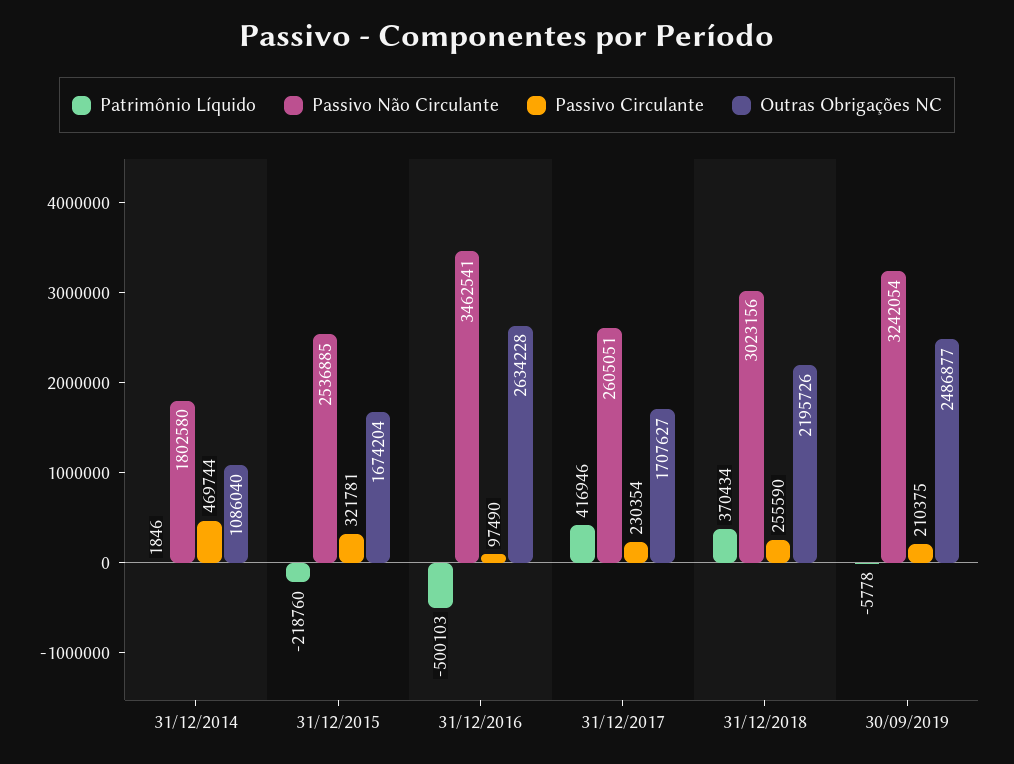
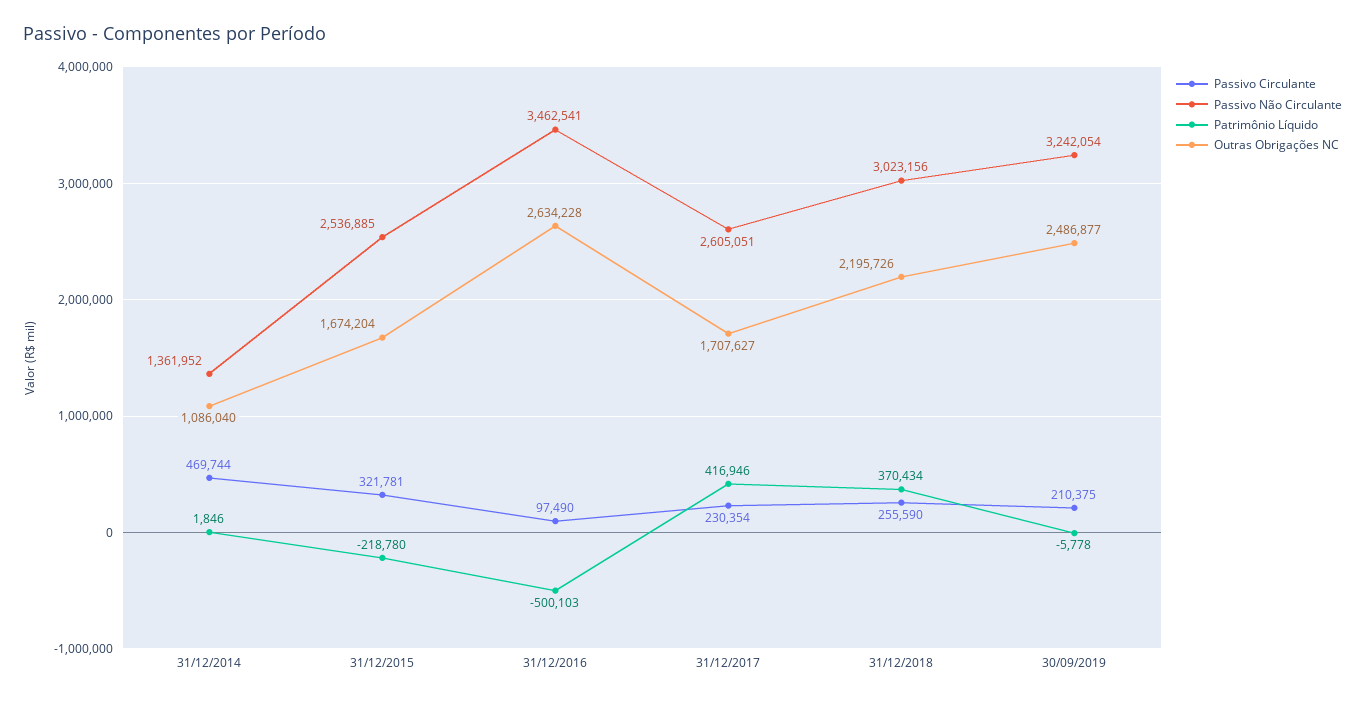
Passivo Não Circulante, 31/12/2014: 1802580 -> 1361952
Patrimônio Líquido, 31/12/2015: -218760 -> -218780

